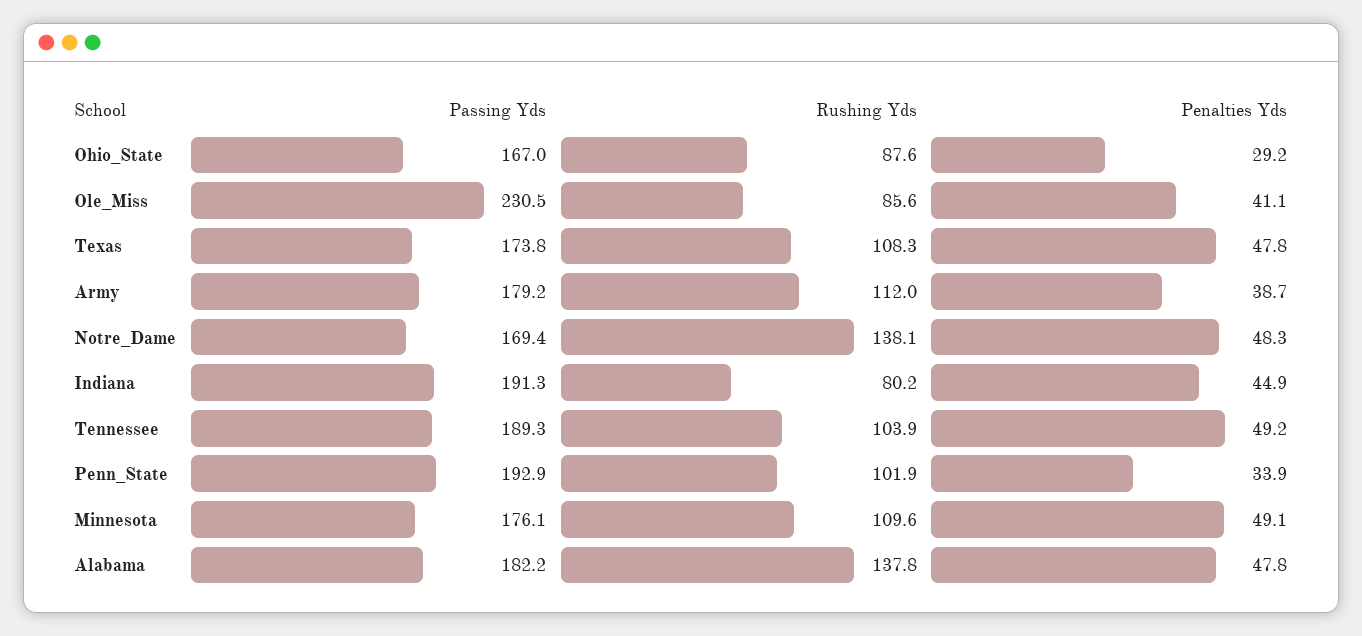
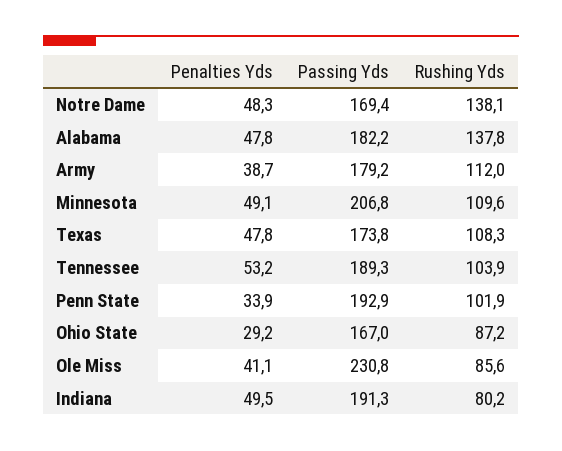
Rushing Yds, Ohio_State: 87.6 -> 87.2
Passing Yds, Ole_Miss: 230.5 -> 230.8
Penalties Yds, Indiana: 44.9 -> 49.5
Penalties Yds, Tennessee: 49.2 -> 53.2
Passing Yds, Minnesota: 176.1 -> 206.8

